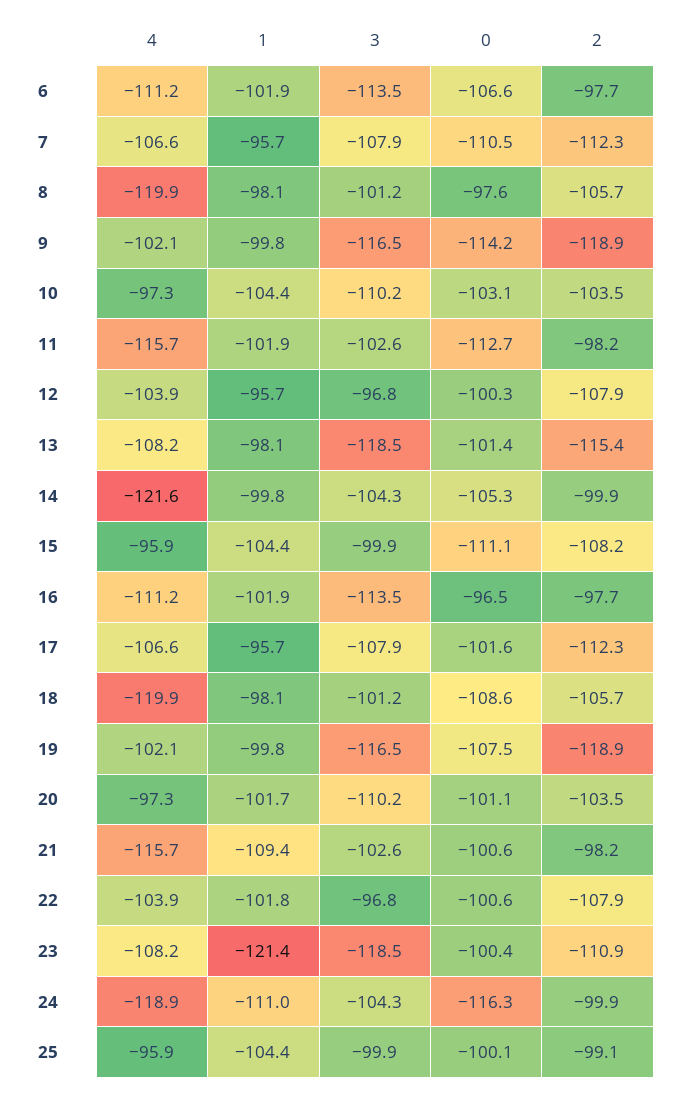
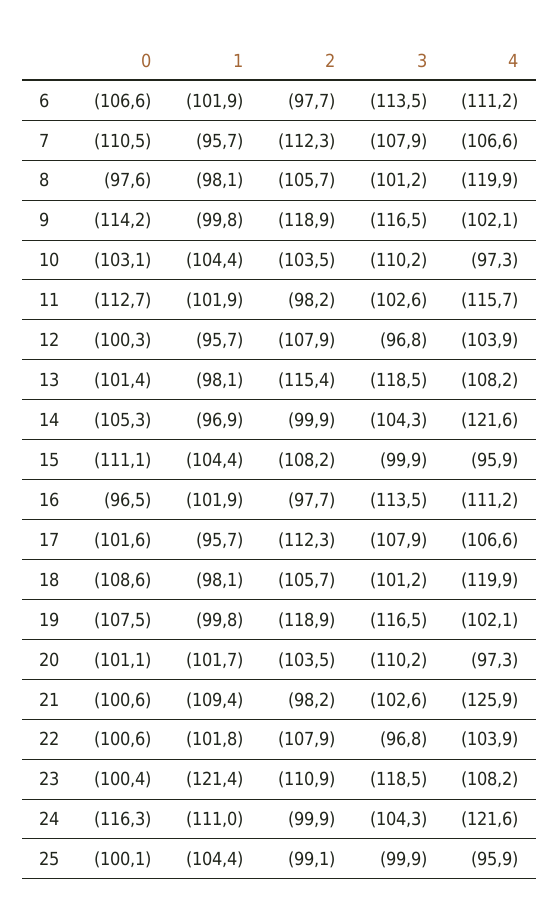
1, 14: -99.8 -> -96.9
4, 21: -115.7 -> -125.9
4, 24: -118.9 -> -121.6

